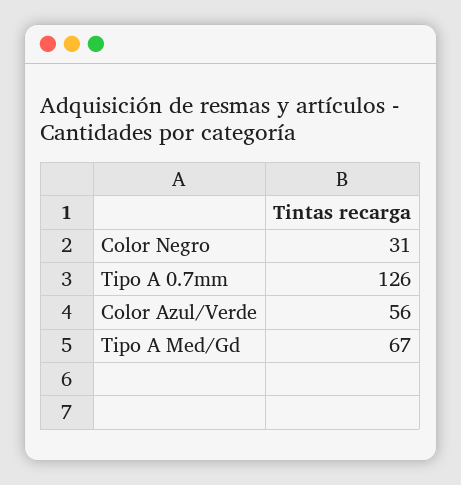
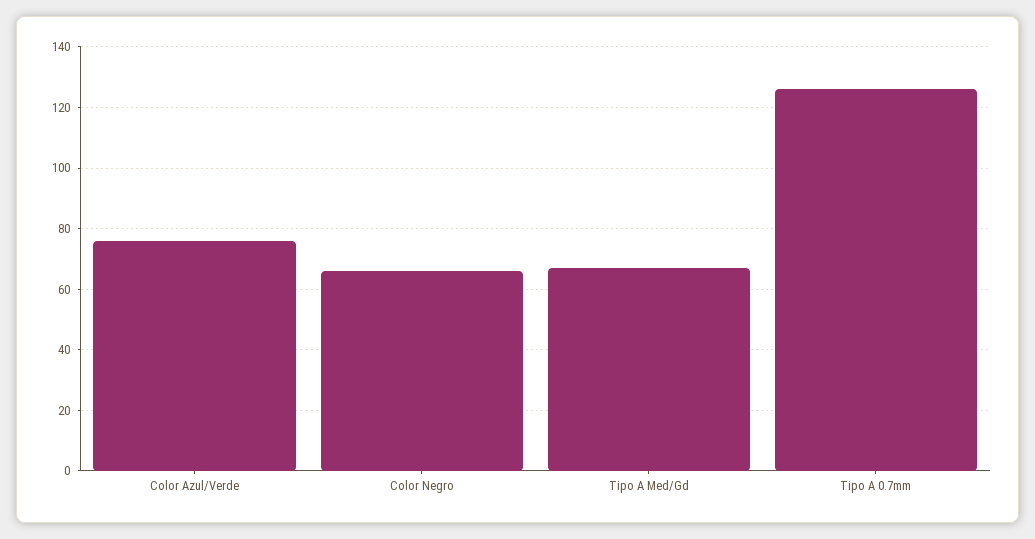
Color Negro: 31 -> 65
Color Azul/Verde: 56 -> 75

